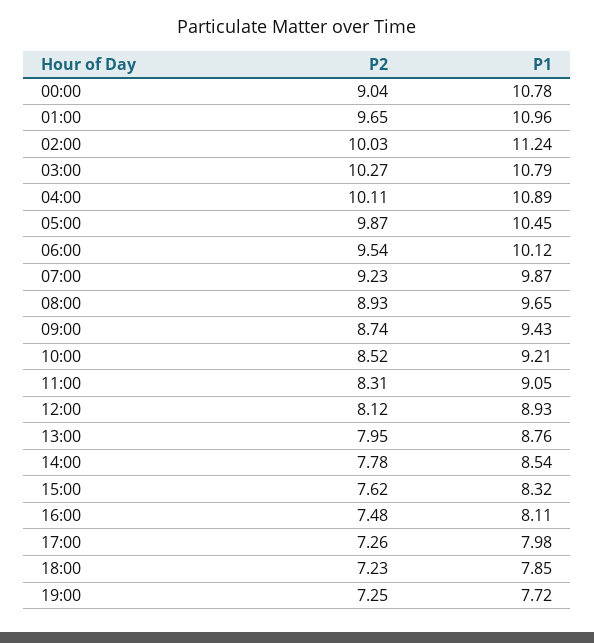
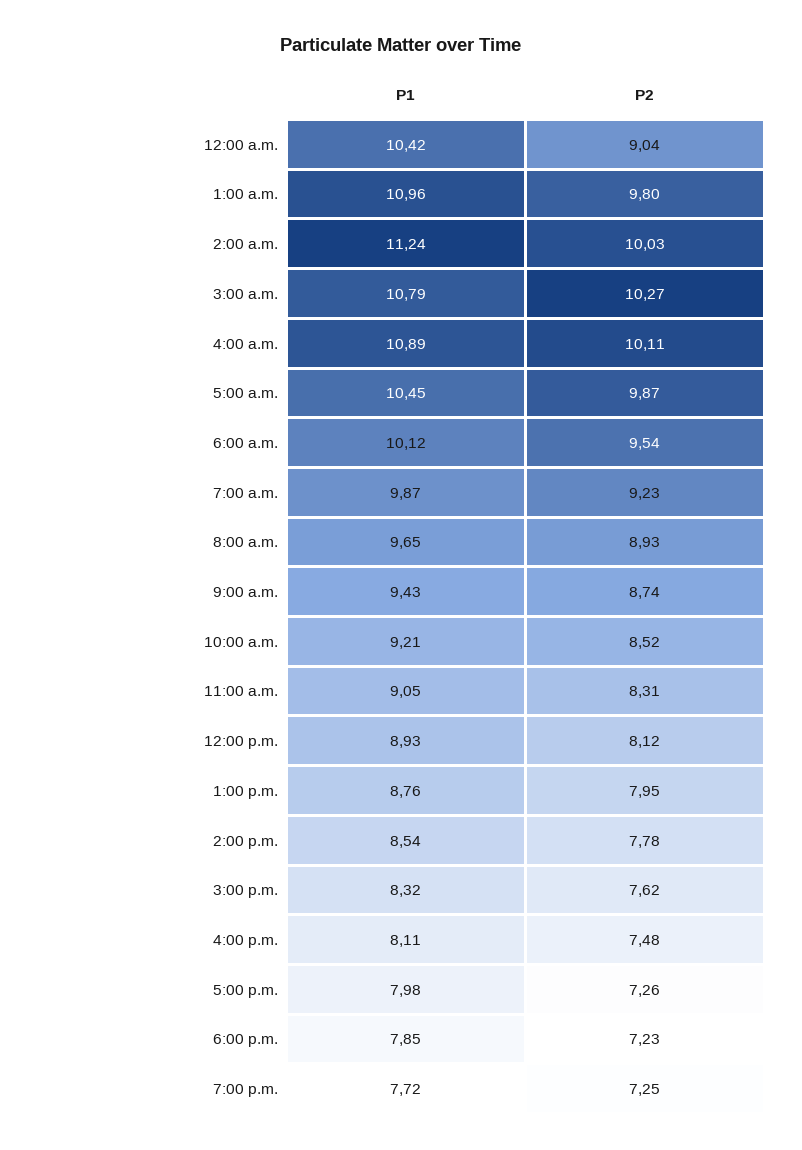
P1, 00:00: 10.78 -> 10.42
P2, 01:00: 9.65 -> 9.8

